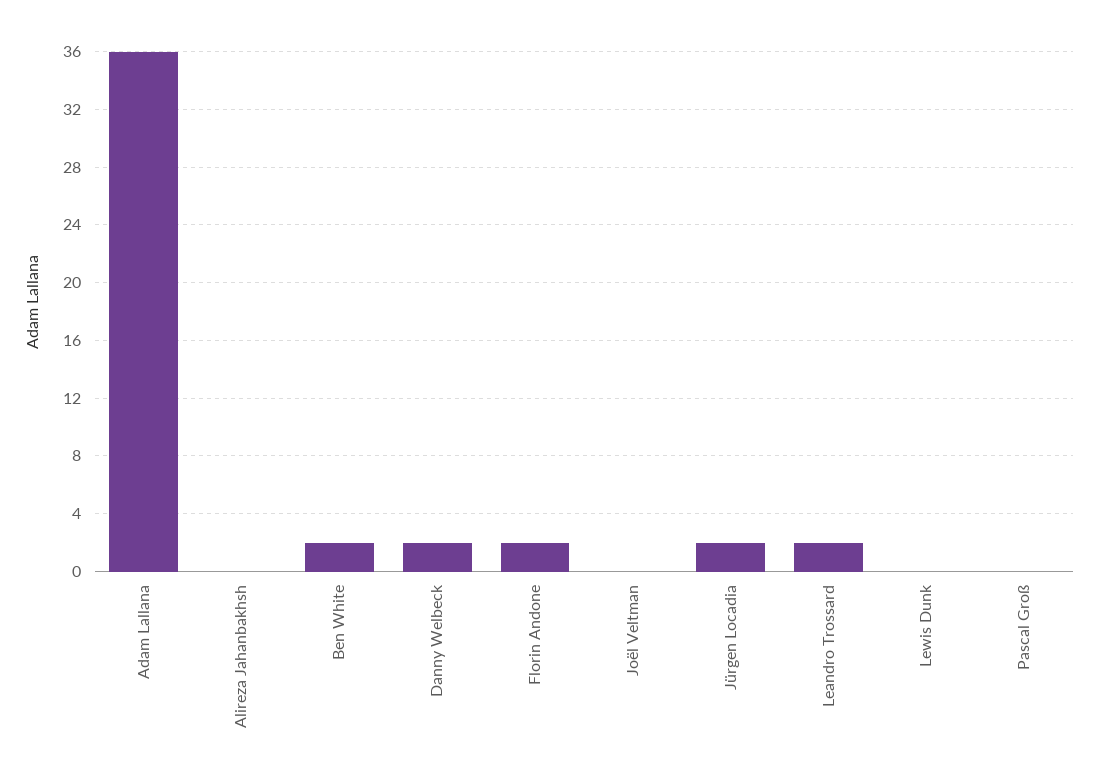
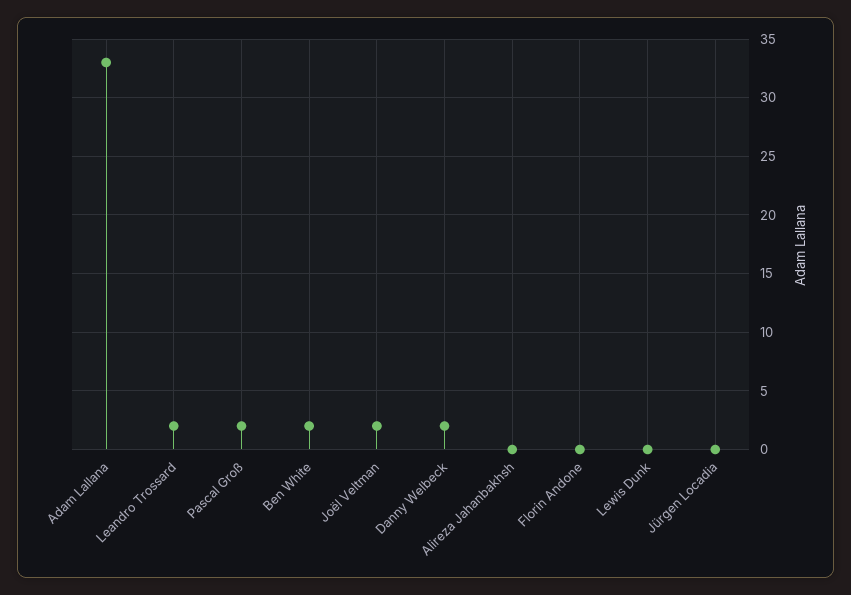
Adam Lallana: 36 -> 33
Florin Andone: 2 -> 0
Joël Veltman: 0 -> 2
Jürgen Locadia: 2 -> 0
Pascal Groß: 0 -> 2

